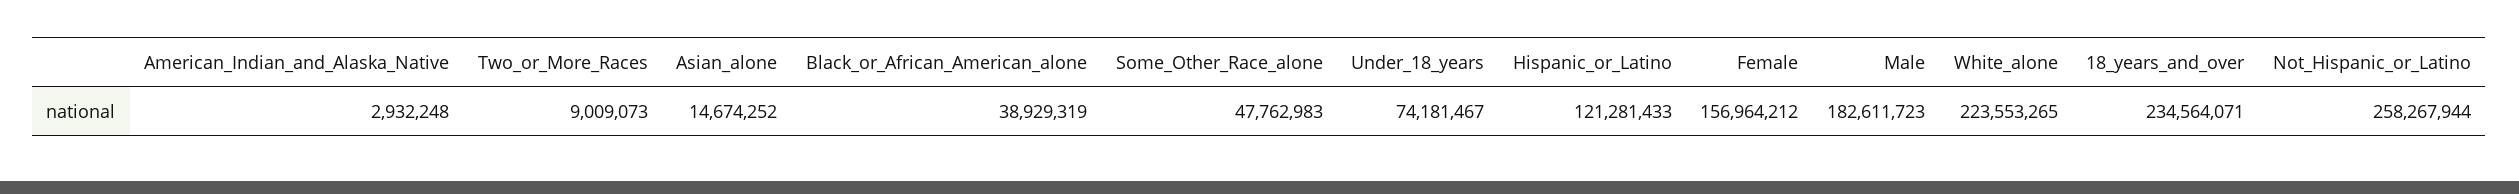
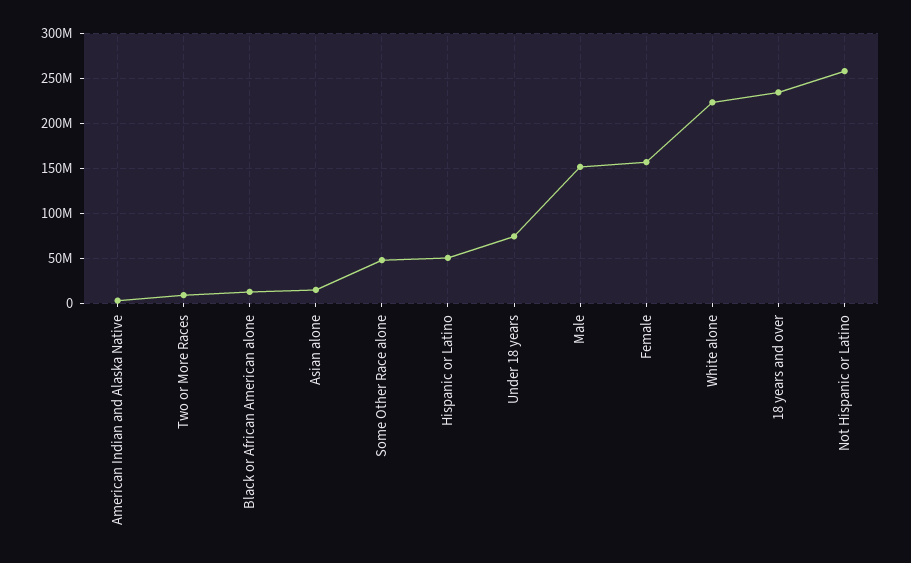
Black_or_African_American_alone: 38929319 -> 10000000
Hispanic_or_Latino: 121281433 -> 50000000
Male: 182611723 -> 150000000

